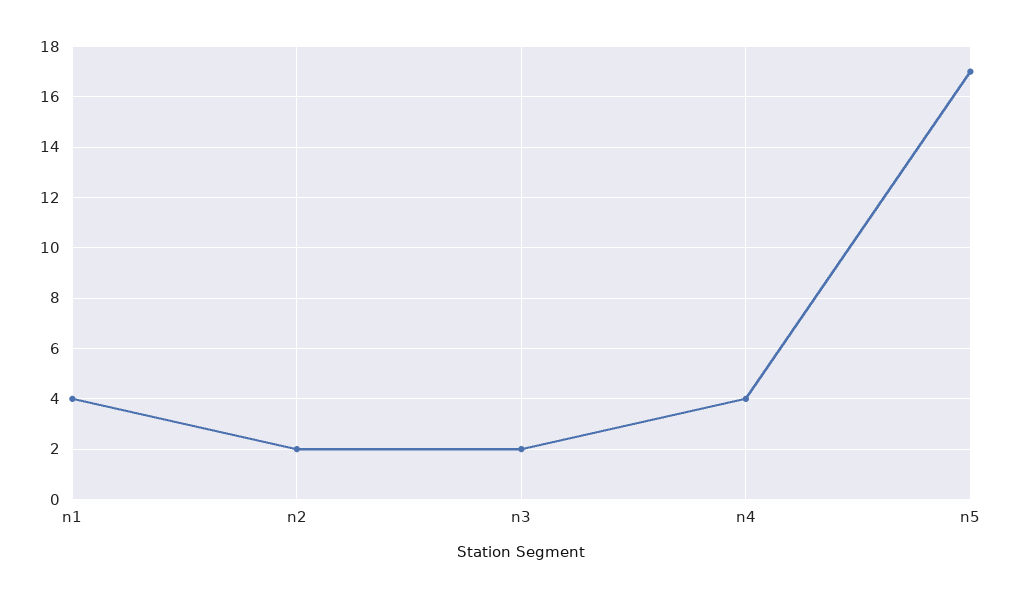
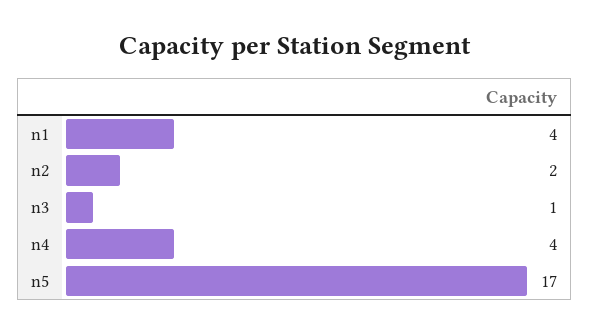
n3: 2 -> 1

